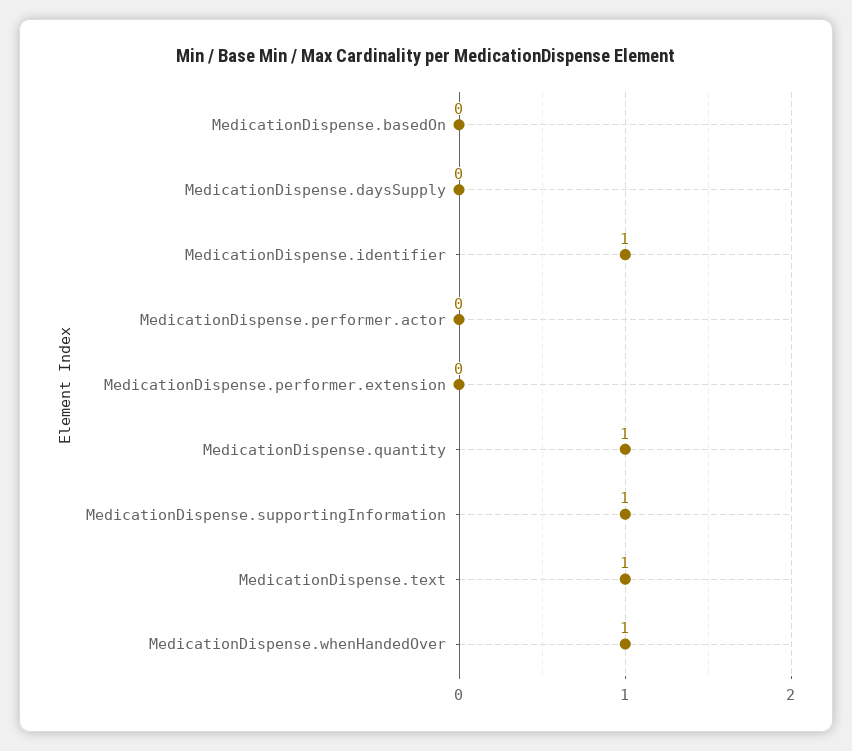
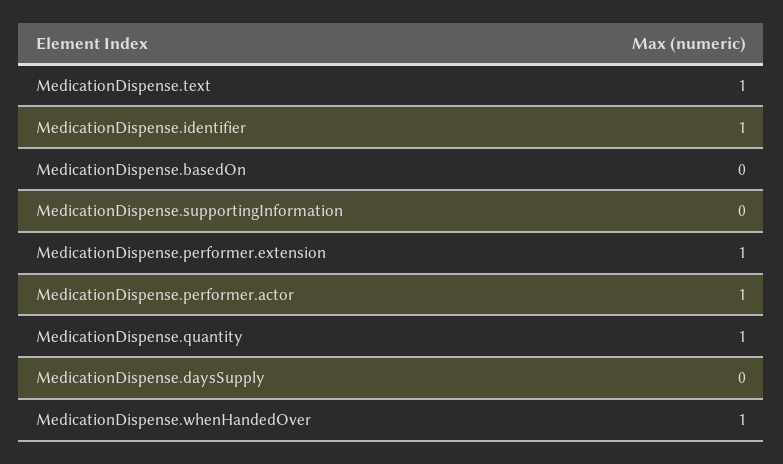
MedicationDispense.performer.actor: 0 -> 1
MedicationDispense.performer.extension: 0 -> 1
MedicationDispense.supportingInformation: 1 -> 0

